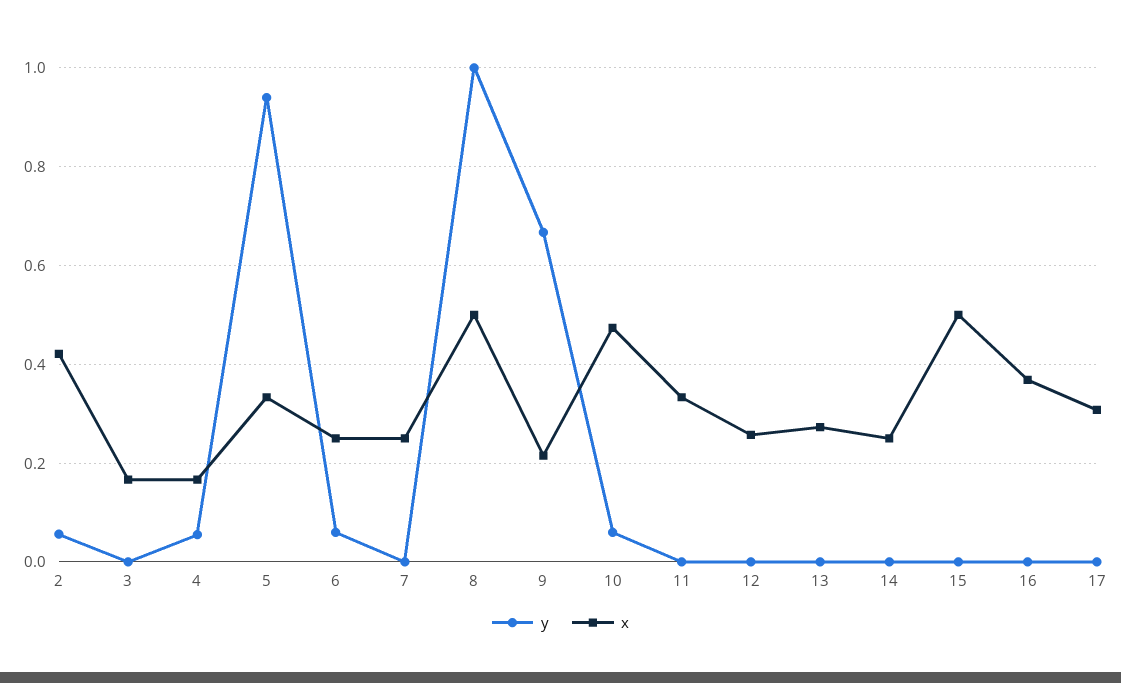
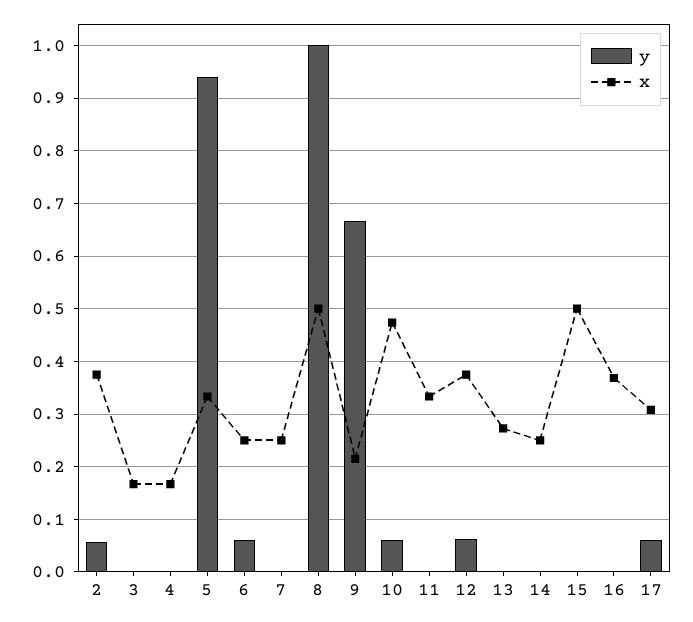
x, 2: 0.42 -> 0.38
y, 4: 0.06 -> 0
y, 12: 0 -> 0.06
x, 12: 0.26 -> 0.38
y, 17: 0 -> 0.06

